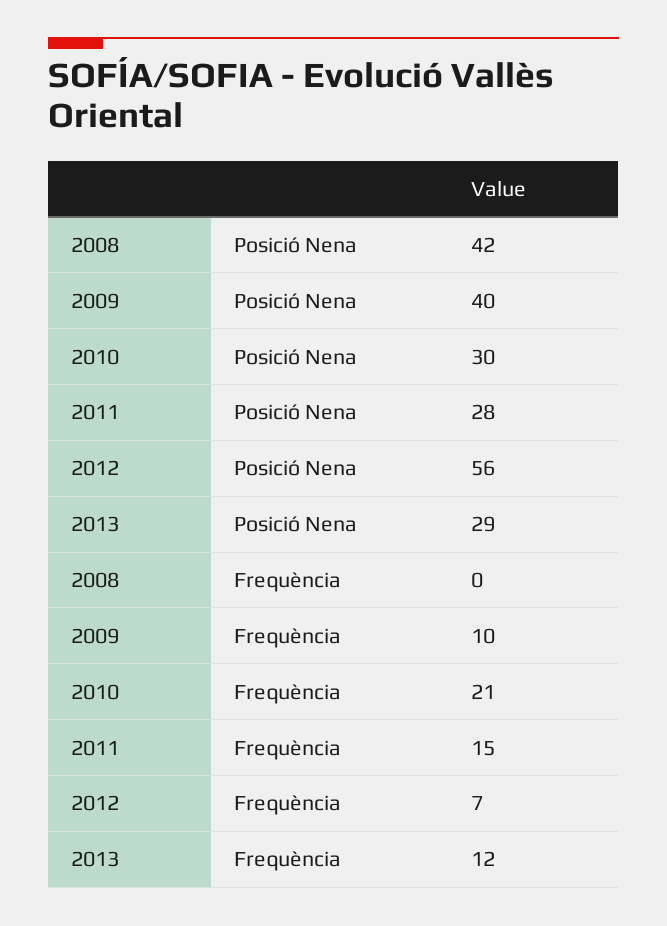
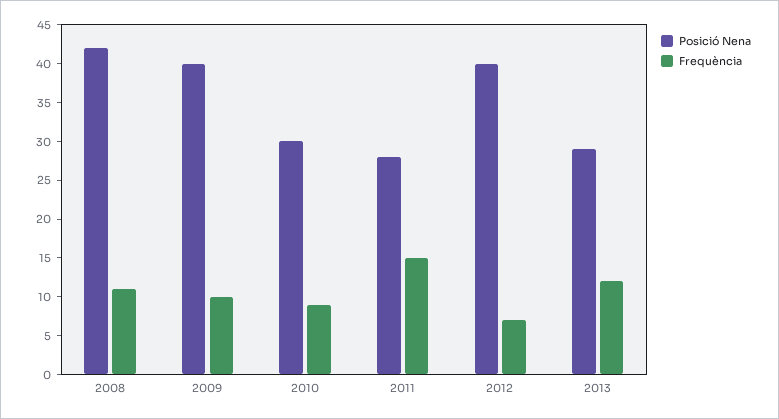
Posició Nena, 2012: 56 -> 40
Frequència, 2008: 0 -> 10
Frequència, 2010: 21 -> 10

